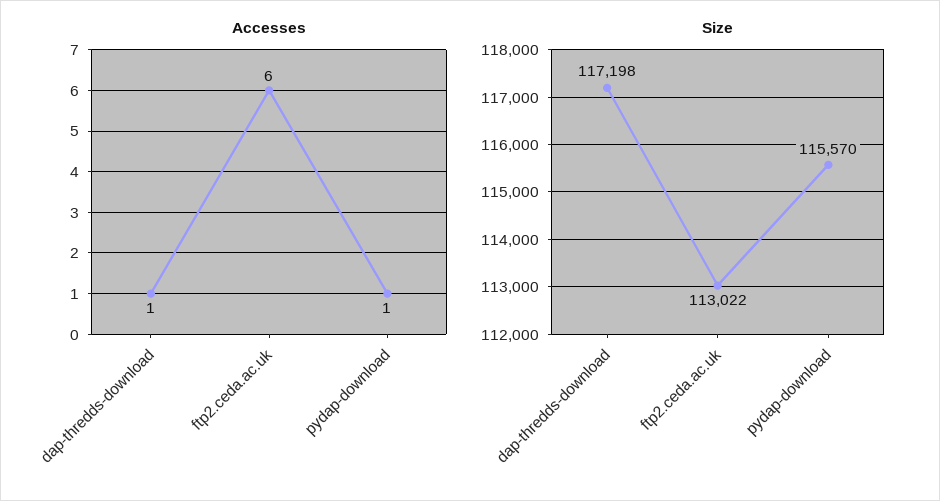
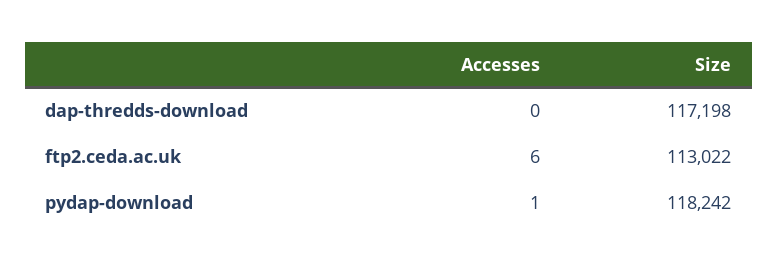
Accesses, dap-thredds-download: 1 -> 0
Size, pydap-download: 115570 -> 118242

